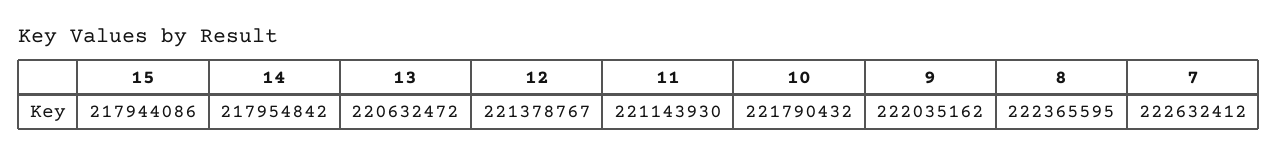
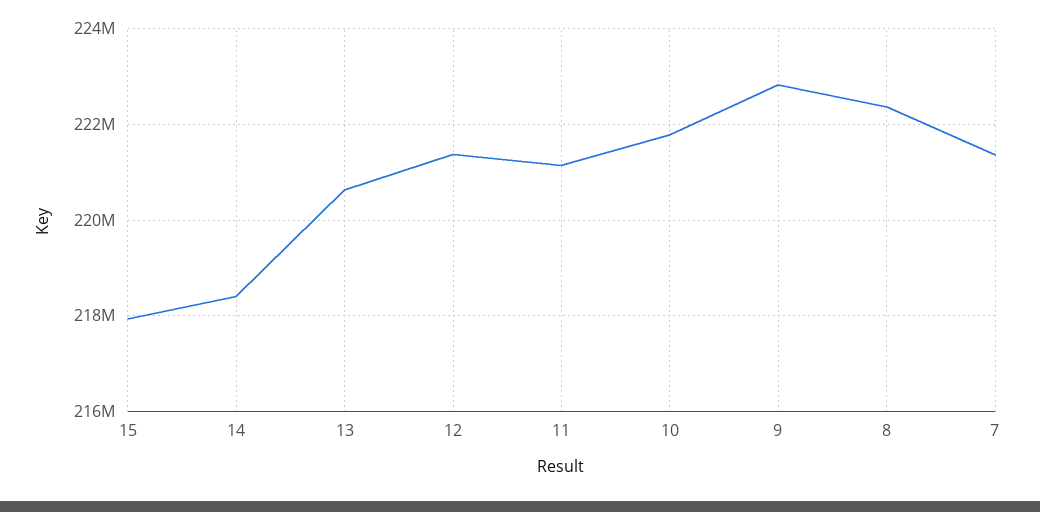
14: 217954842 -> 218400000
9: 222035162 -> 222800000
7: 222632412 -> 221400000

